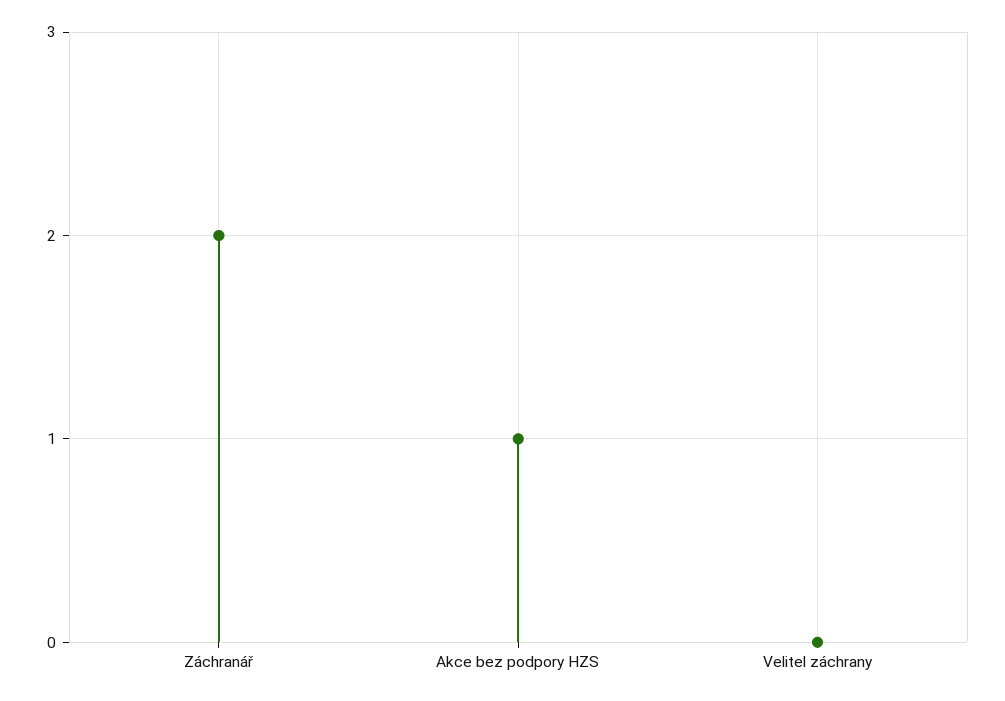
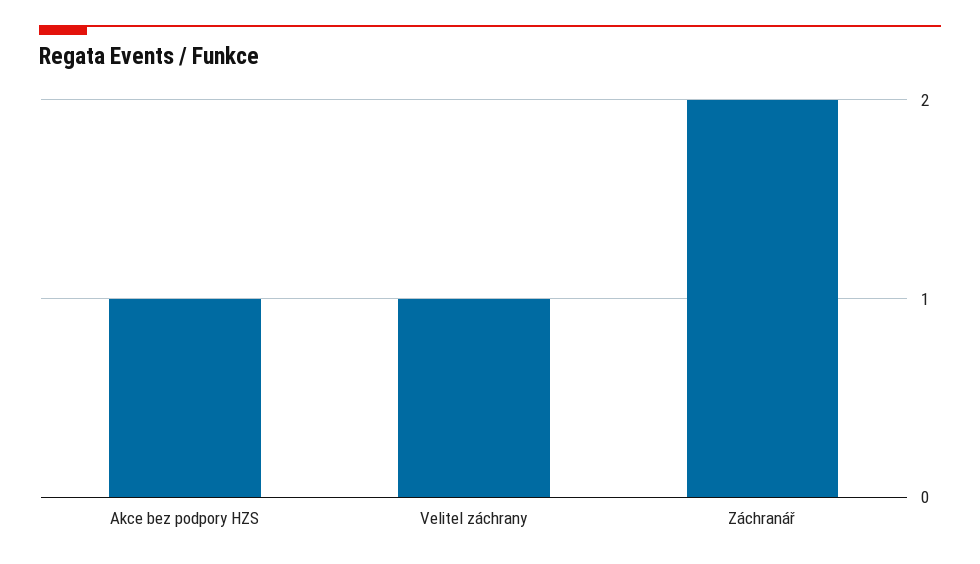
Velitel záchrany: 0 -> 1

